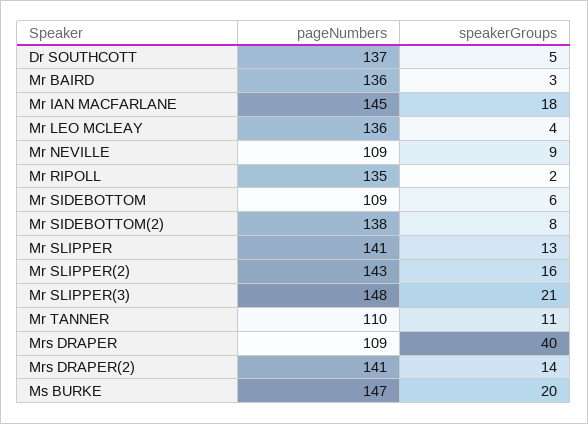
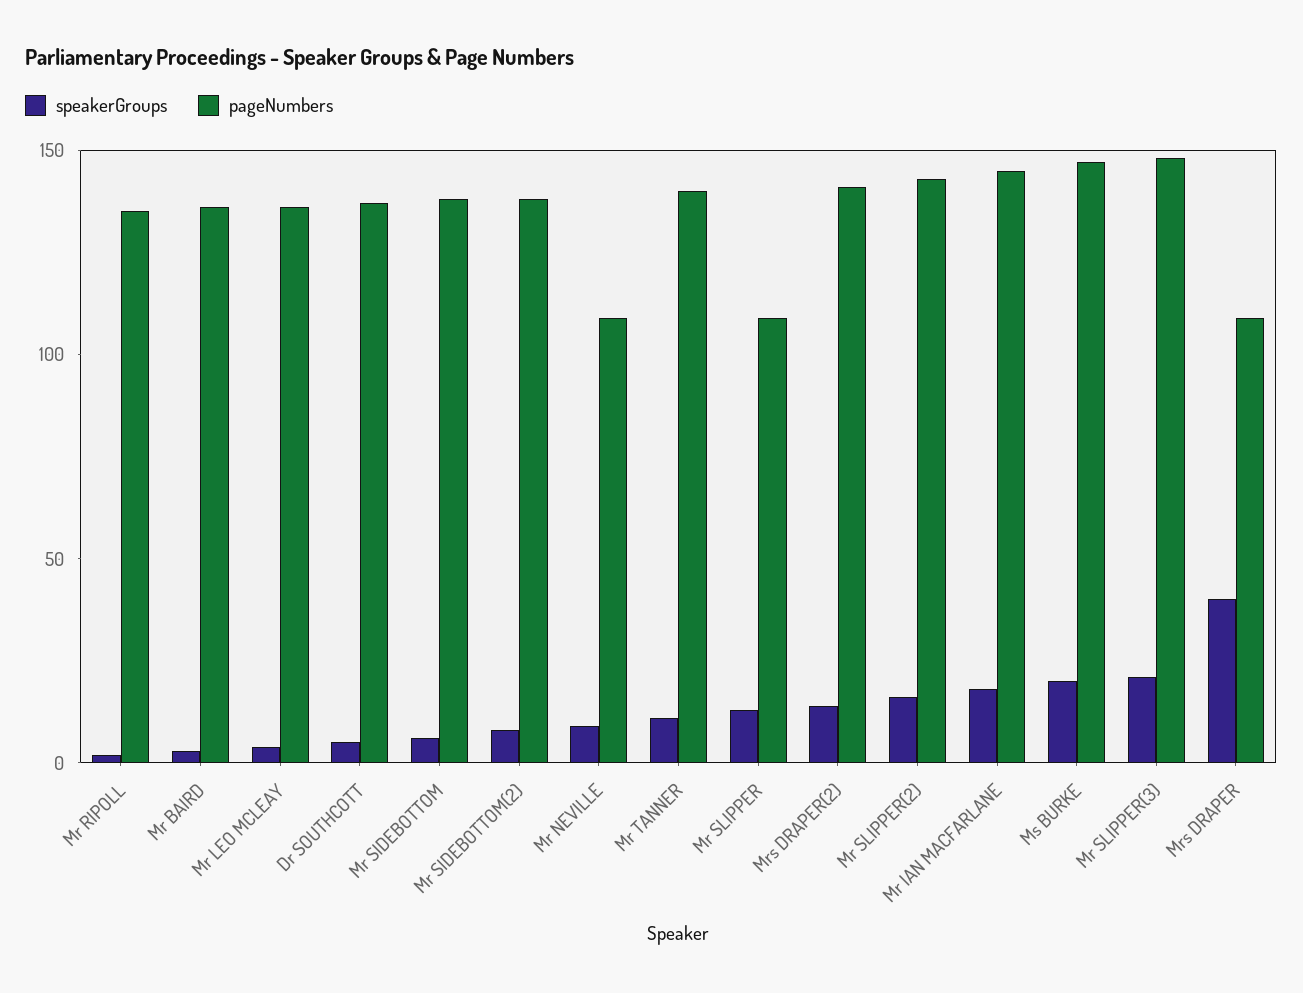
pageNumbers, Mr SIDEBOTTOM: 109 -> 140
pageNumbers, Mr SLIPPER: 141 -> 110
pageNumbers, Mr TANNER: 110 -> 140

